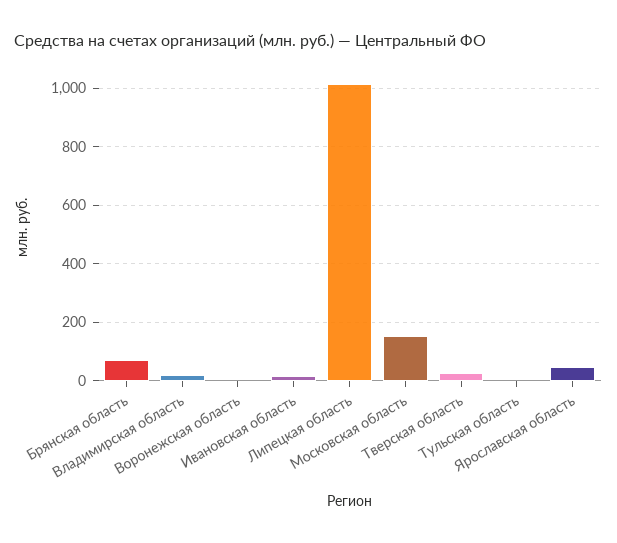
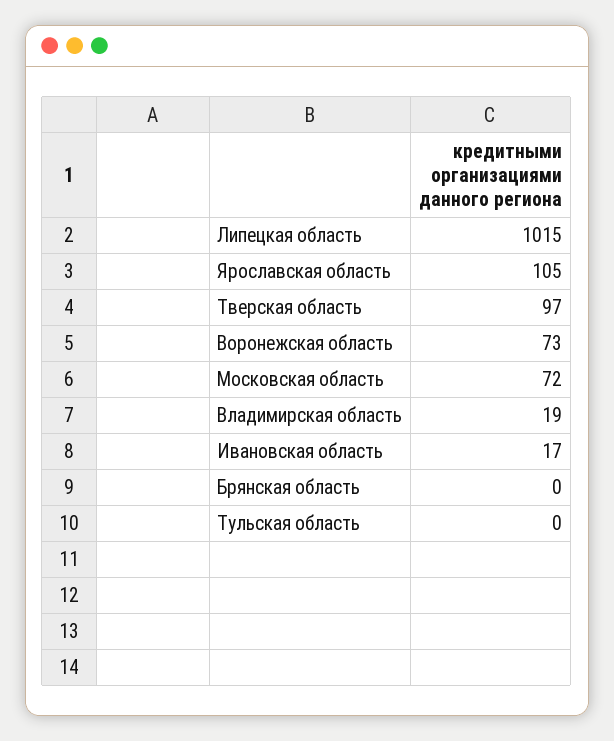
Брянская область: 75 -> 0
Воронежская область: 0 -> 73
Московская область: 150 -> 72
Тверская область: 25 -> 97
Ярославская область: 50 -> 105

